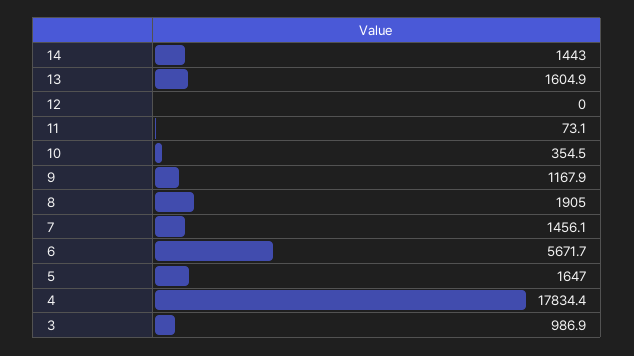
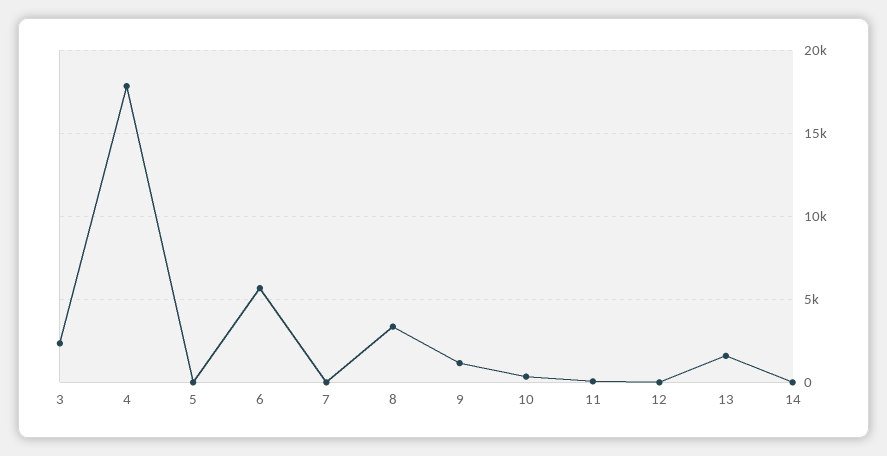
14: 1443 -> 0
8: 1905 -> 3500
7: 1456.1 -> 0
5: 1647 -> 0
3: 986.9 -> 2500

